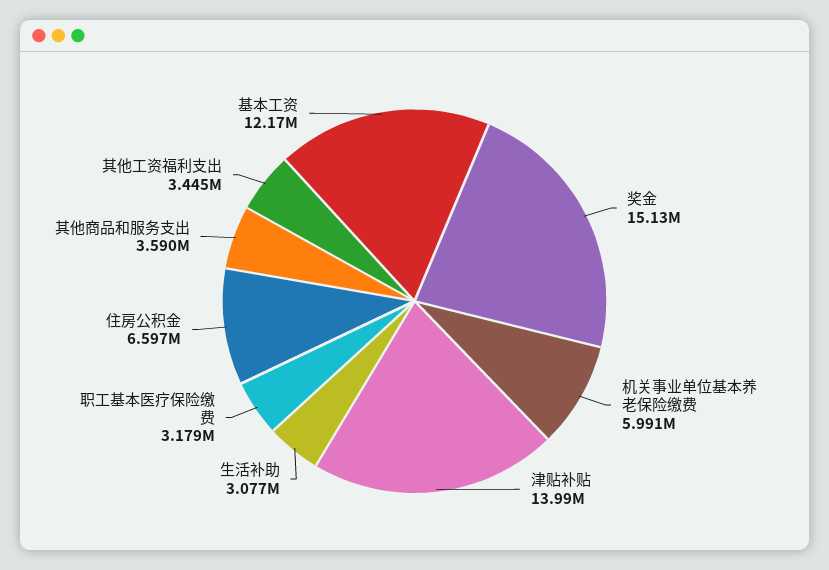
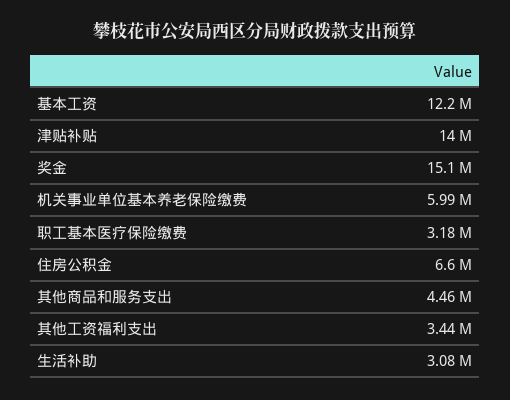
其他商品和服务支出: 3590000 -> 4460000

